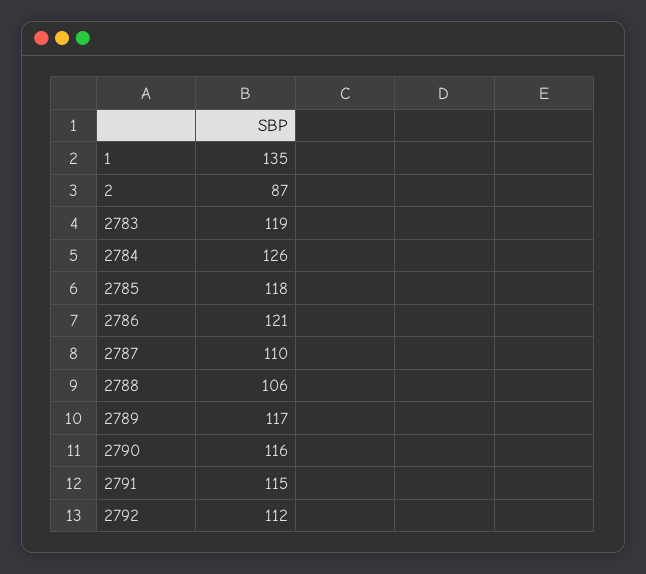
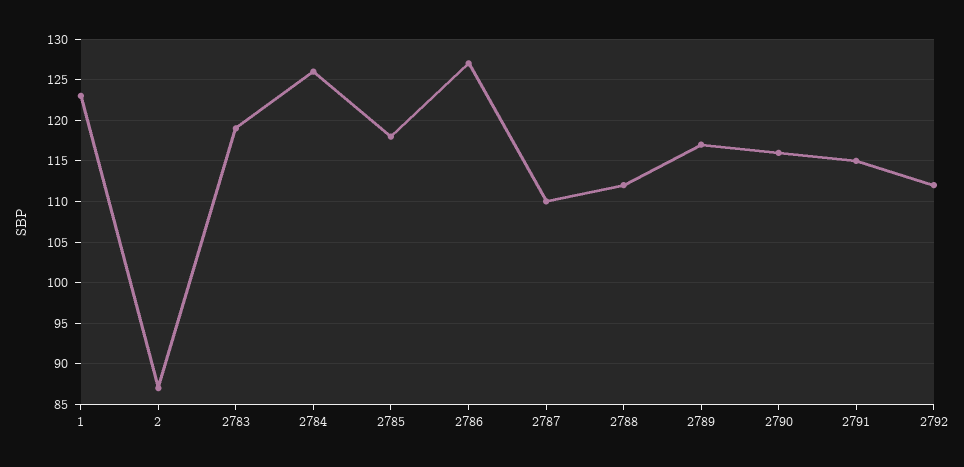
1: 135 -> 123
2786: 121 -> 127
2788: 106 -> 112

